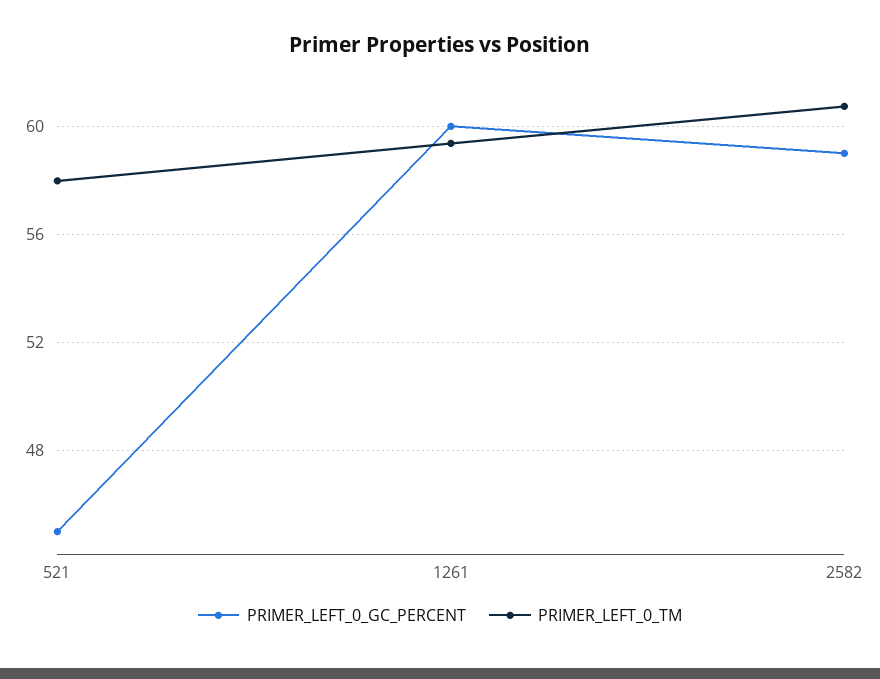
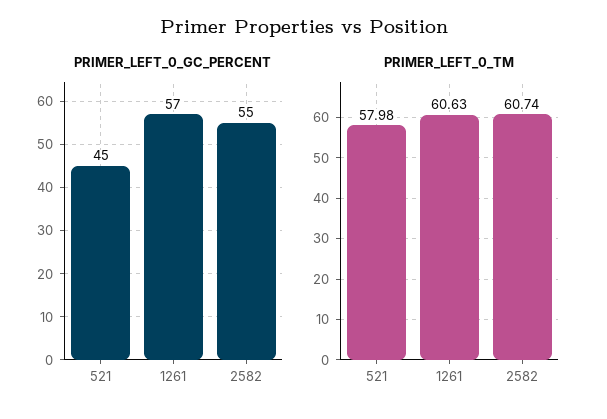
PRIMER_LEFT_0_GC_PERCENT, 1261: 60 -> 57
PRIMER_LEFT_0_TM, 1261: 59.5 -> 60.63
PRIMER_LEFT_0_GC_PERCENT, 2582: 59 -> 55

